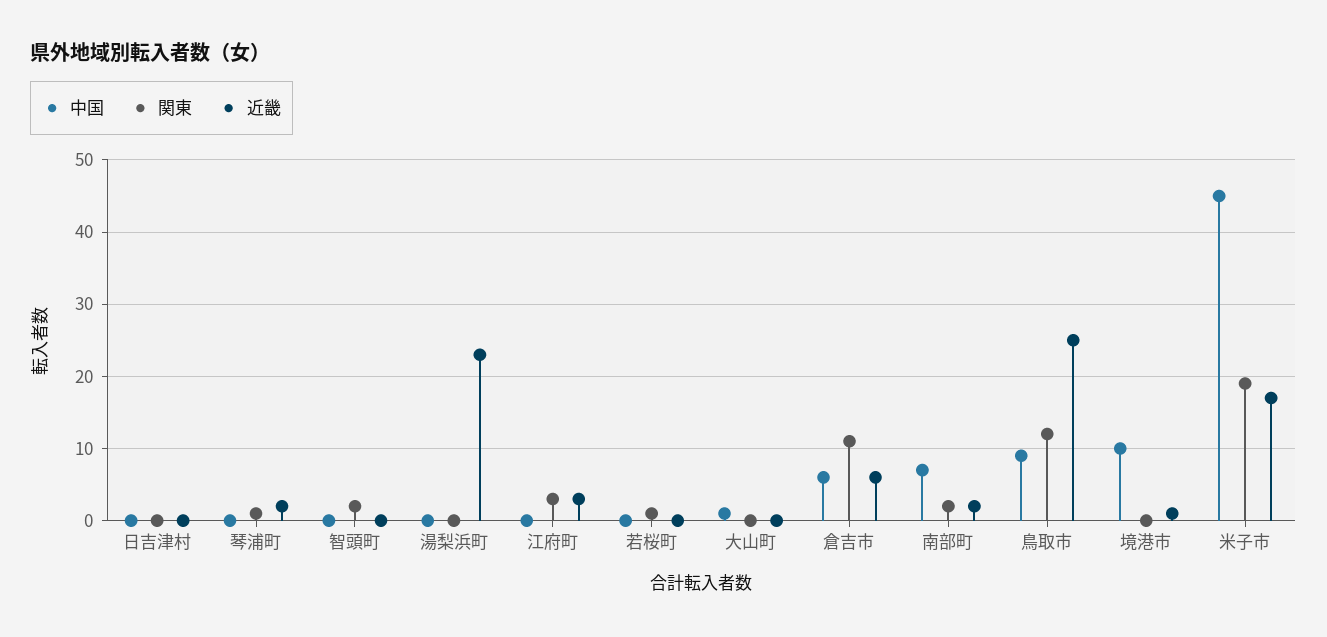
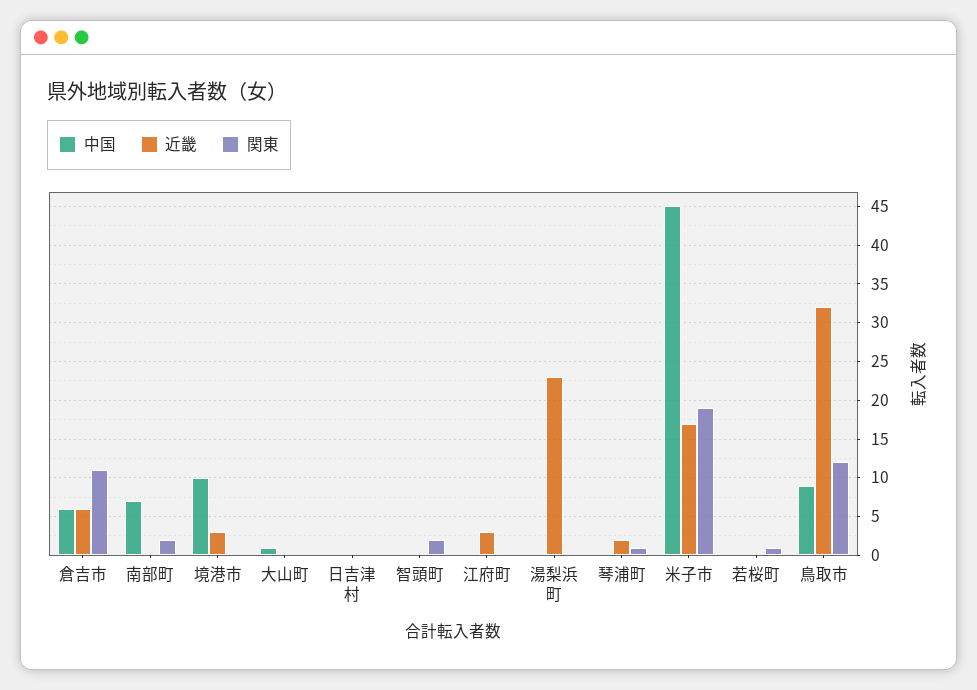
関東, 江府町: 3 -> 0
近畿, 南部町: 2 -> 0
近畿, 鳥取市: 25 -> 32
近畿, 境港市: 1 -> 3

